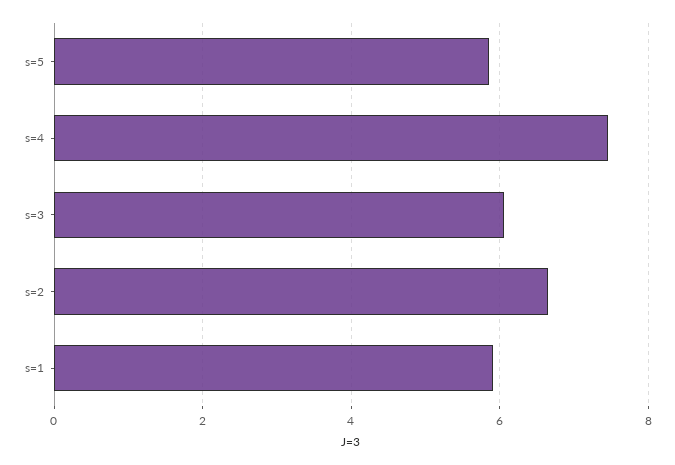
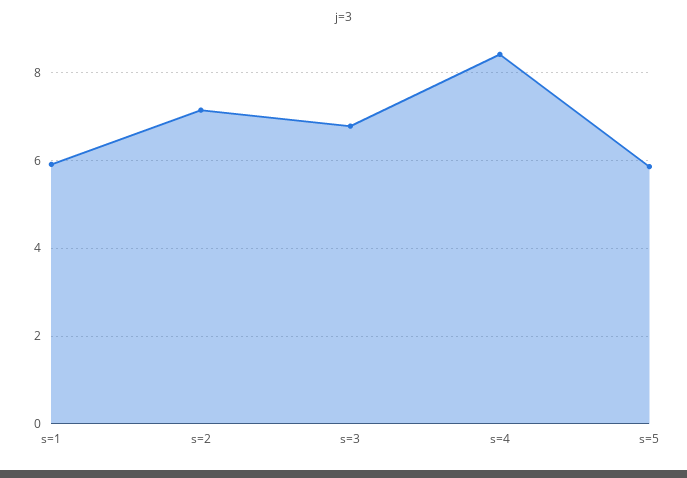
s=4: 7.4 -> 8.4
s=3: 6 -> 6.8
s=2: 6.6 -> 7.2

